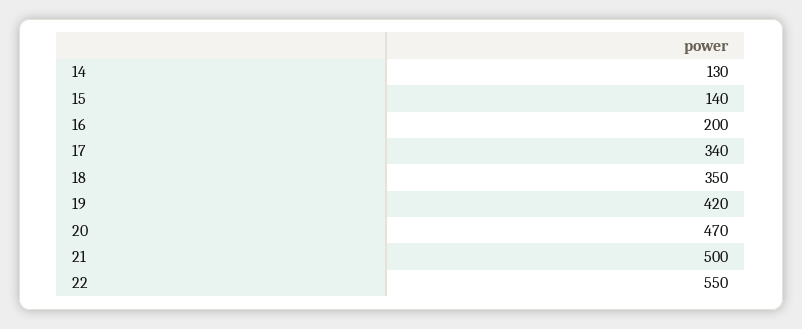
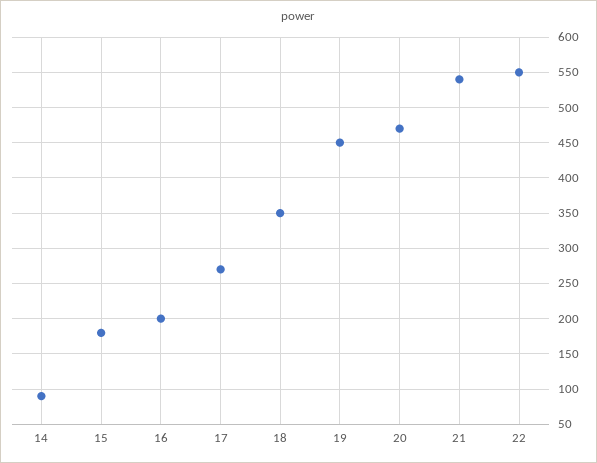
14: 130 -> 90
15: 140 -> 180
17: 340 -> 270
19: 420 -> 450
21: 500 -> 540

